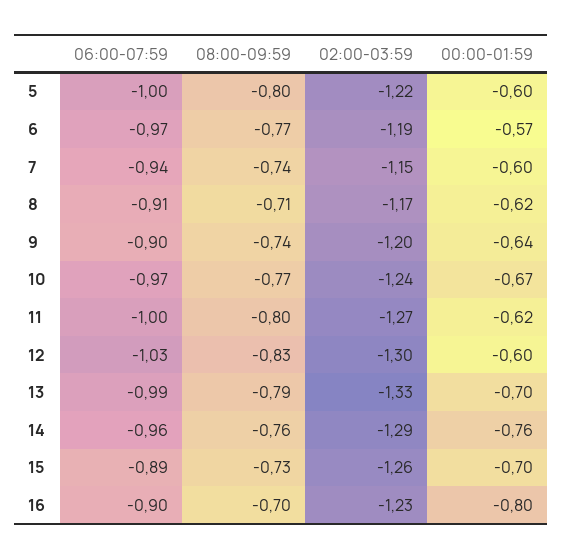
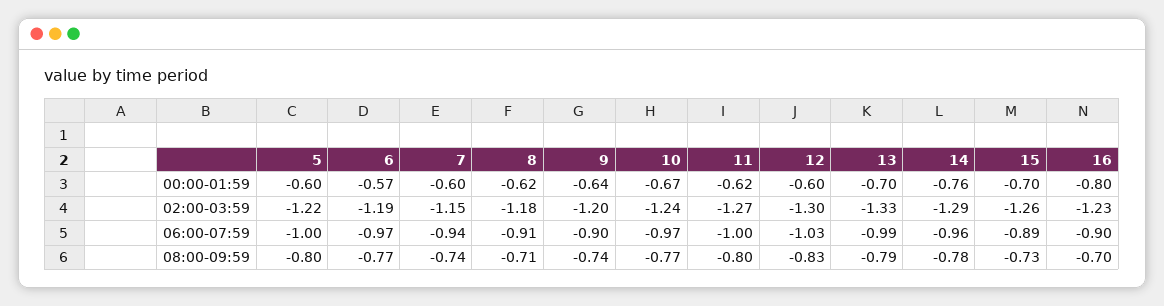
02:00-03:59, 8: -1.17 -> -1.18
08:00-09:59, 14: -0.76 -> -0.78

